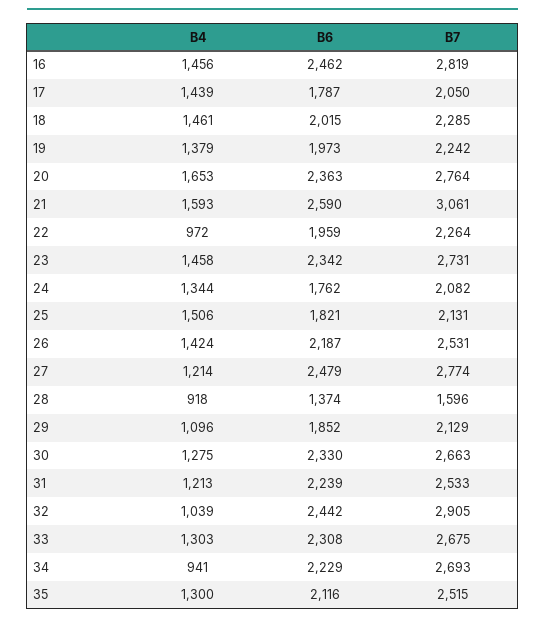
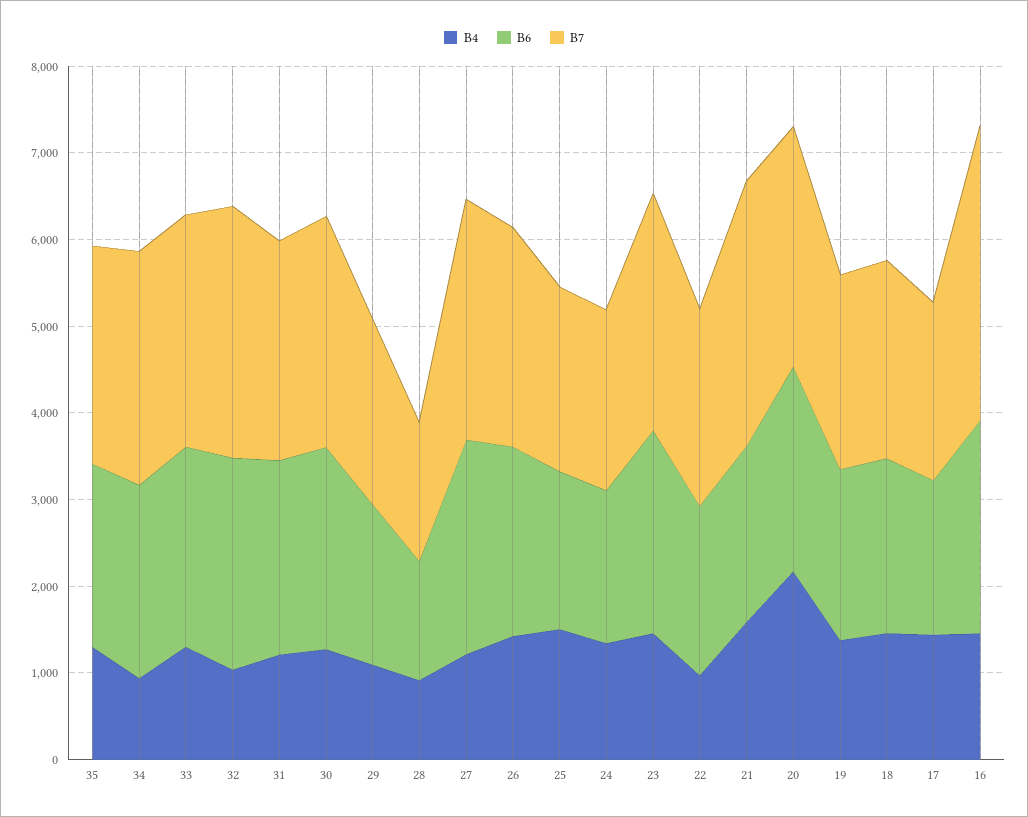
B7, 16: 2819 -> 3400
B4, 20: 1653 -> 2200
B6, 21: 2590 -> 2000

